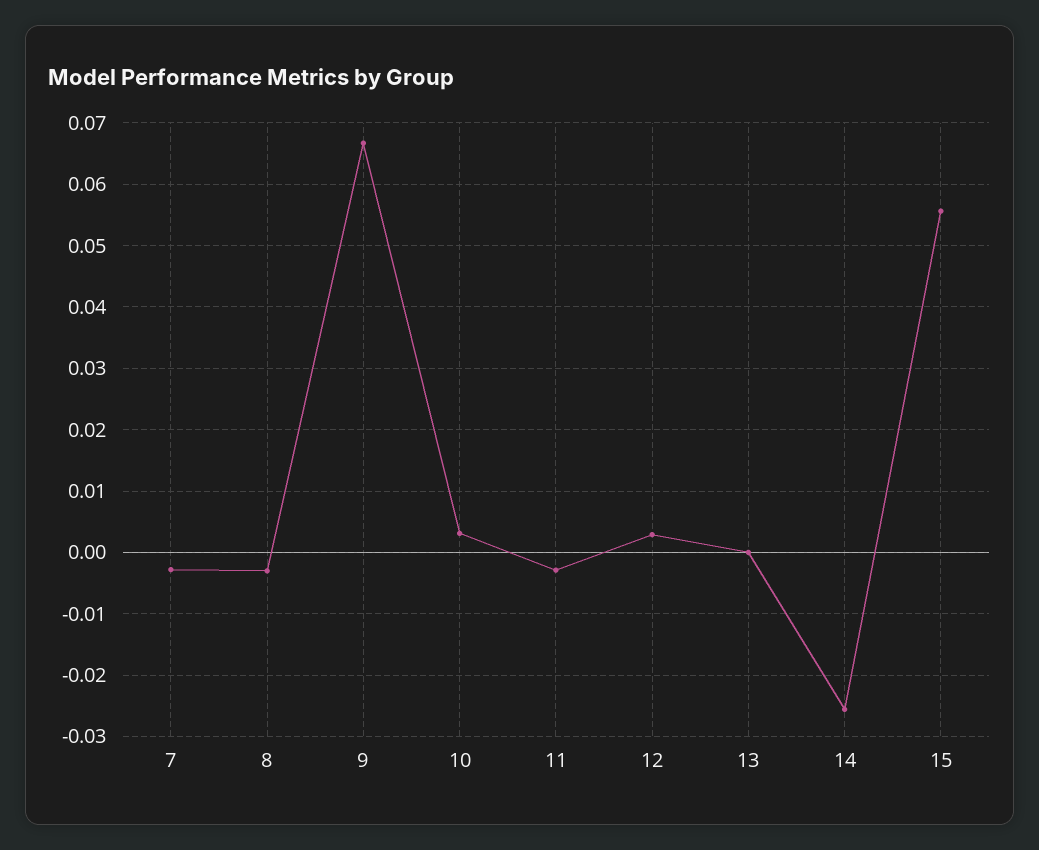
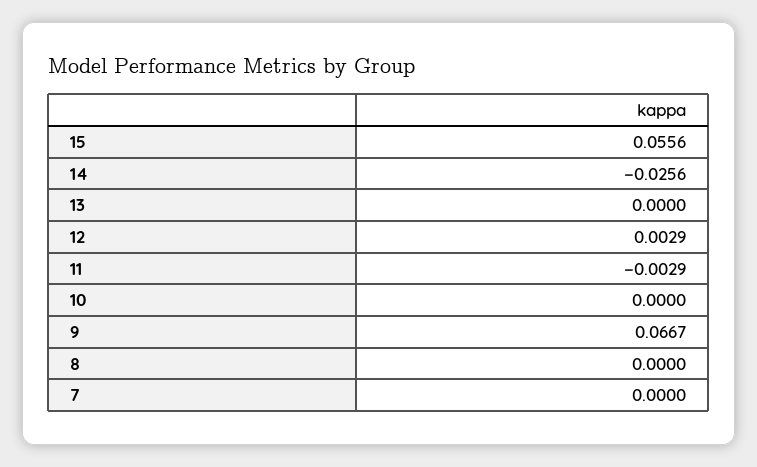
7: -0.003 -> 0
8: -0.003 -> 0
10: 0.003 -> 0

